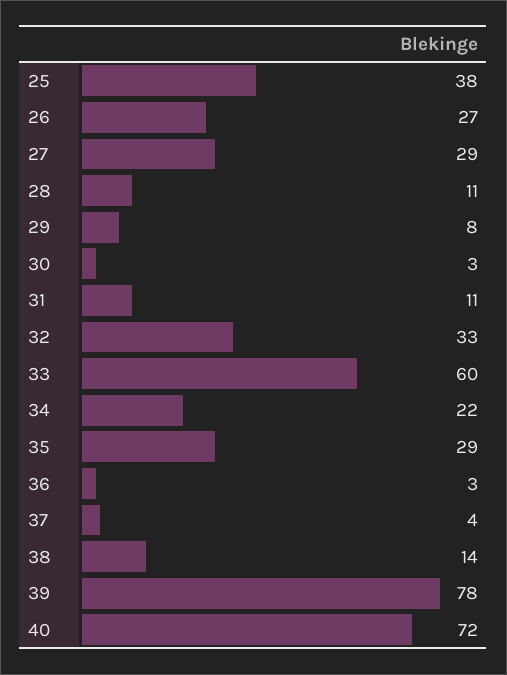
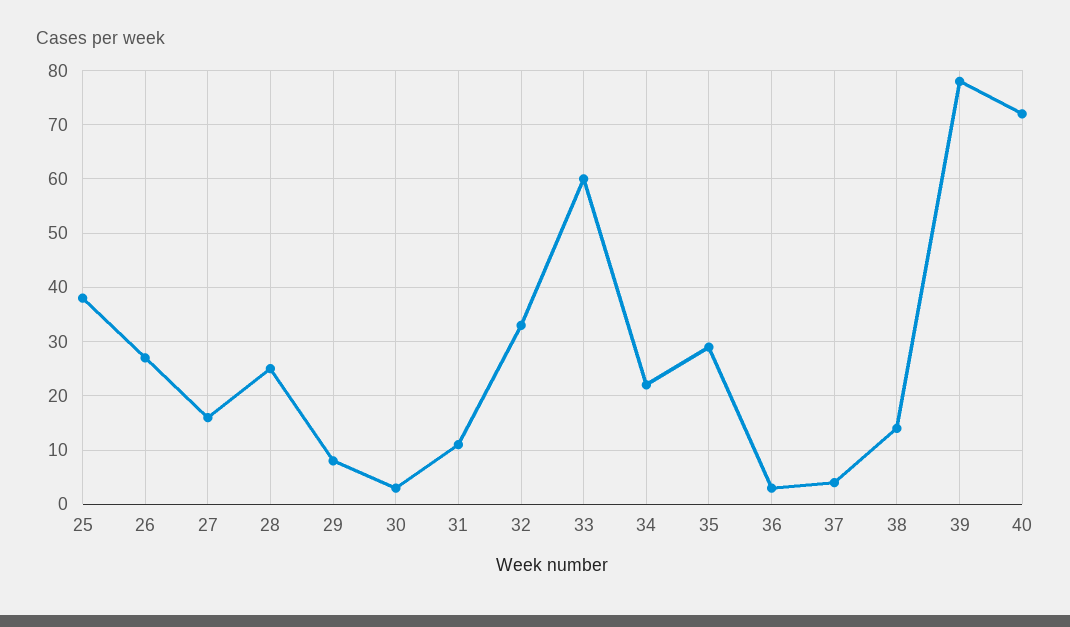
27: 29 -> 15
28: 11 -> 25

